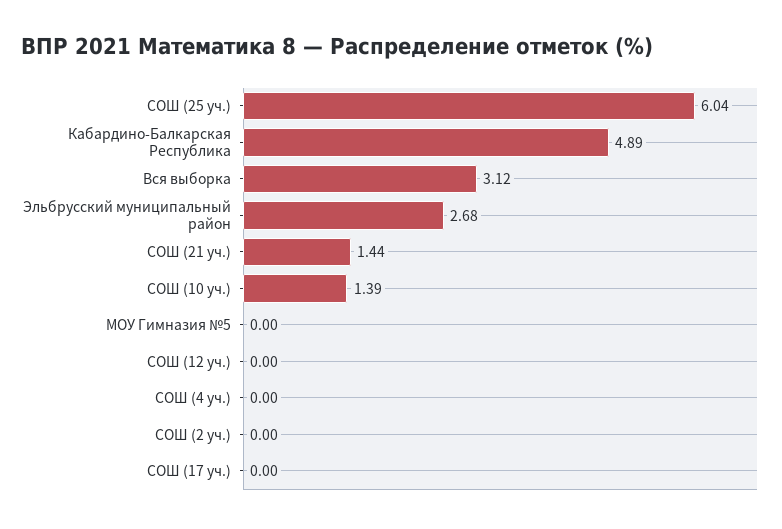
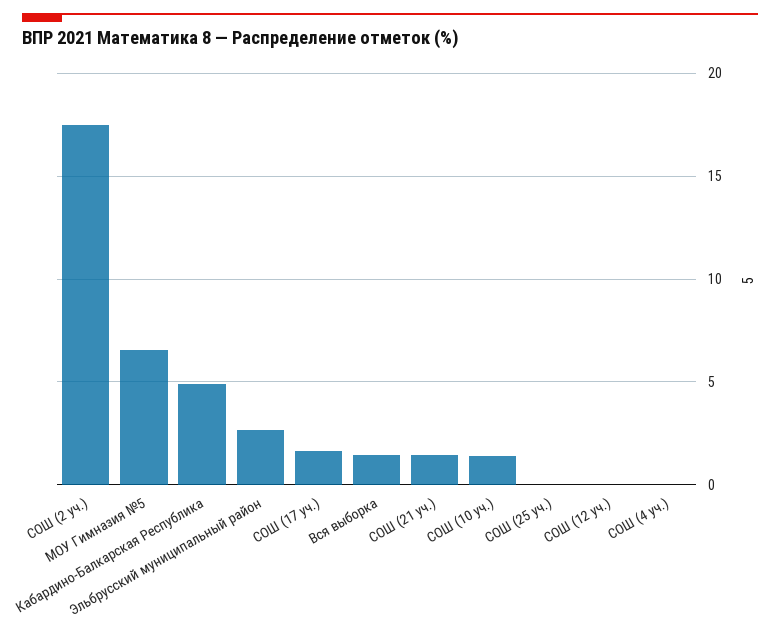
СОШ (25 уч.): 6.04 -> 0
Вся выборка: 3.12 -> 1.5
МОУ Гимназия №5: 0 -> 6.5
СОШ (2 уч.): 0 -> 17.5
СОШ (17 уч.): 0 -> 1.5

